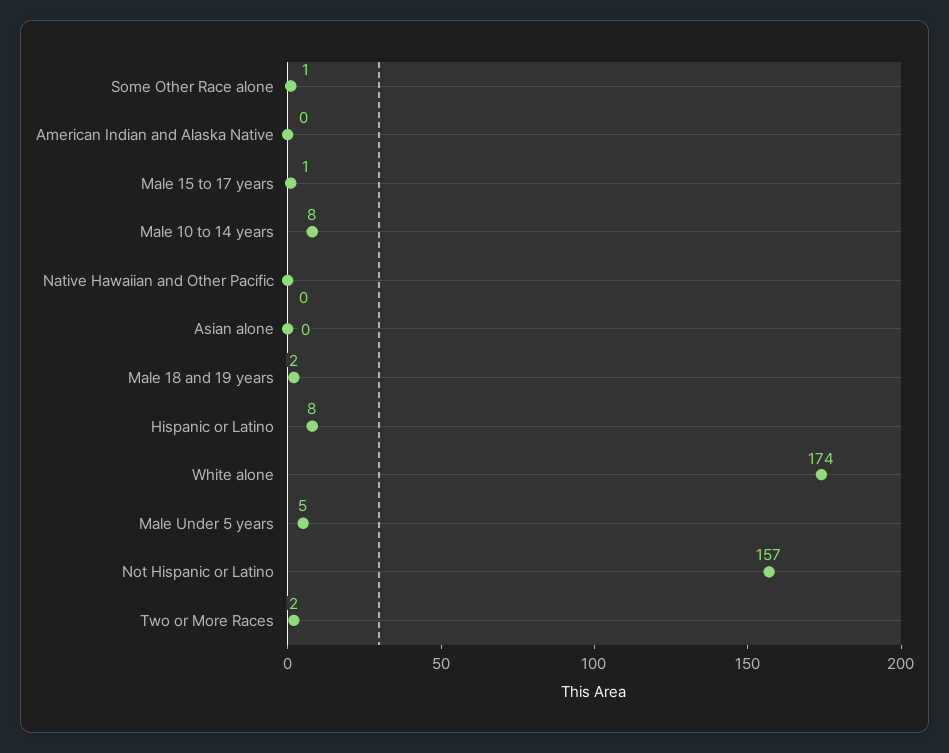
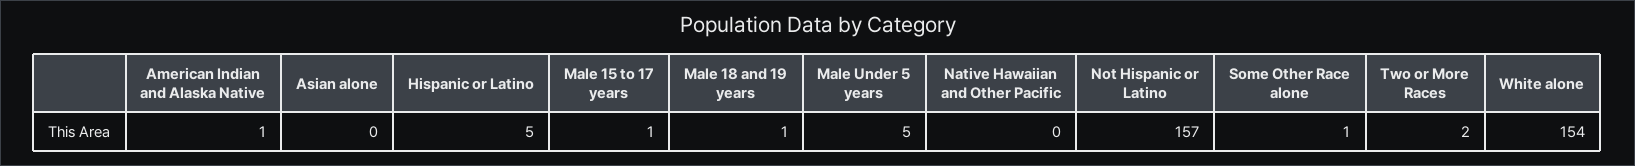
American Indian and Alaska Native: 0 -> 1
Male 10 to 14 years: 8 -> none
Male 18 and 19 years: 2 -> 1
Hispanic or Latino: 8 -> 5
White alone: 174 -> 154

